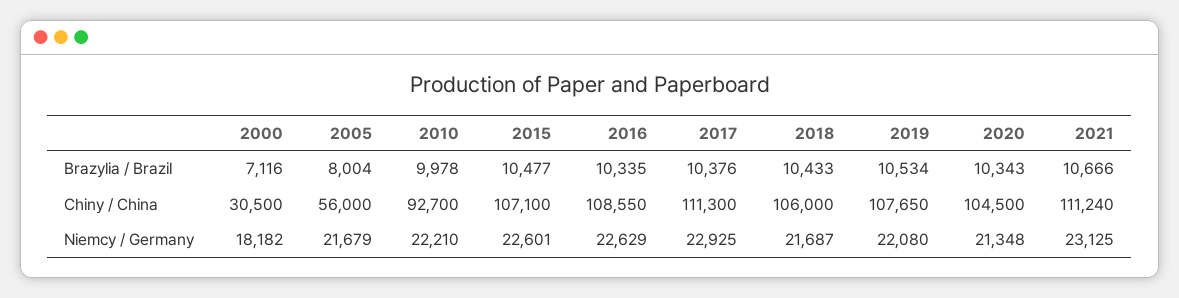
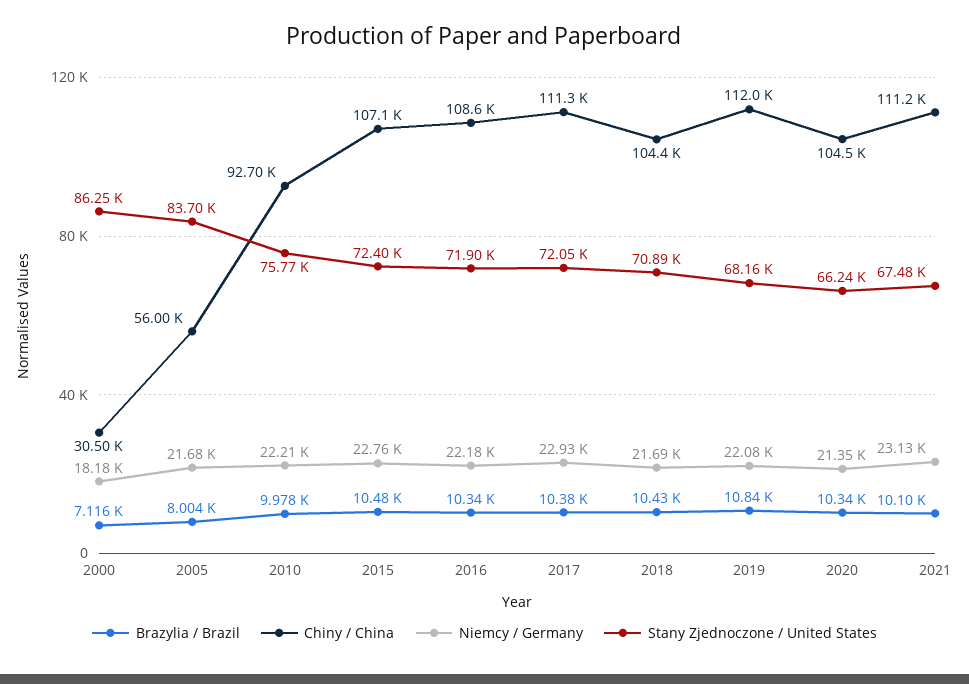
Brazylia / Brazil, 2019: 10534 -> 10840
Brazylia / Brazil, 2021: 10666 -> 10100
Chiny / China, 2018: 106000 -> 104400
Chiny / China, 2019: 107650 -> 112000
Niemcy / Germany, 2015: 22601 -> 22760
Niemcy / Germany, 2016: 22629 -> 22180
Stany Zjednoczone / United States, 2000: none -> 86250
Stany Zjednoczone / United States, 2005: none -> 83700
Stany Zjednoczone / United States, 2010: none -> 75770
Stany Zjednoczone / United States, 2015: none -> 72400
Stany Zjednoczone / United States, 2016: none -> 71900
Stany Zjednoczone / United States, 2017: none -> 72050
Stany Zjednoczone / United States, 2018: none -> 70890
Stany Zjednoczone / United States, 2019: none -> 68160
Stany Zjednoczone / United States, 2020: none -> 66240
Stany Zjednoczone / United States, 2021: none -> 67480

